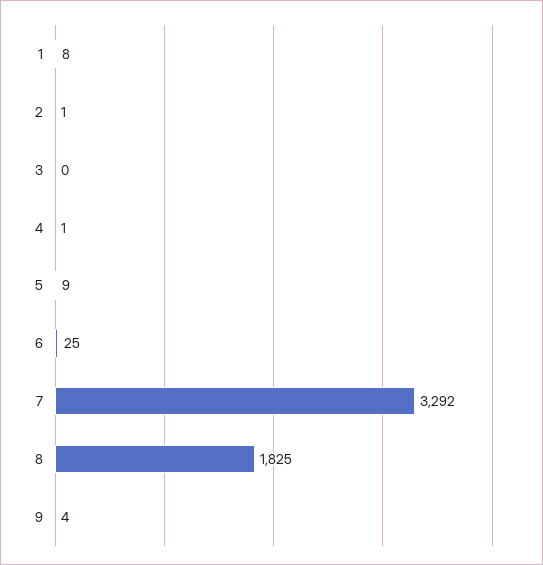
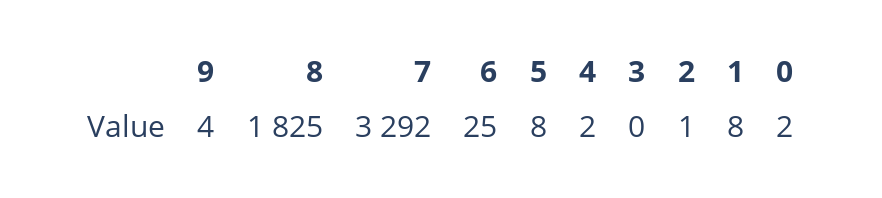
4: 1 -> 2
5: 9 -> 8
0: none -> 2

